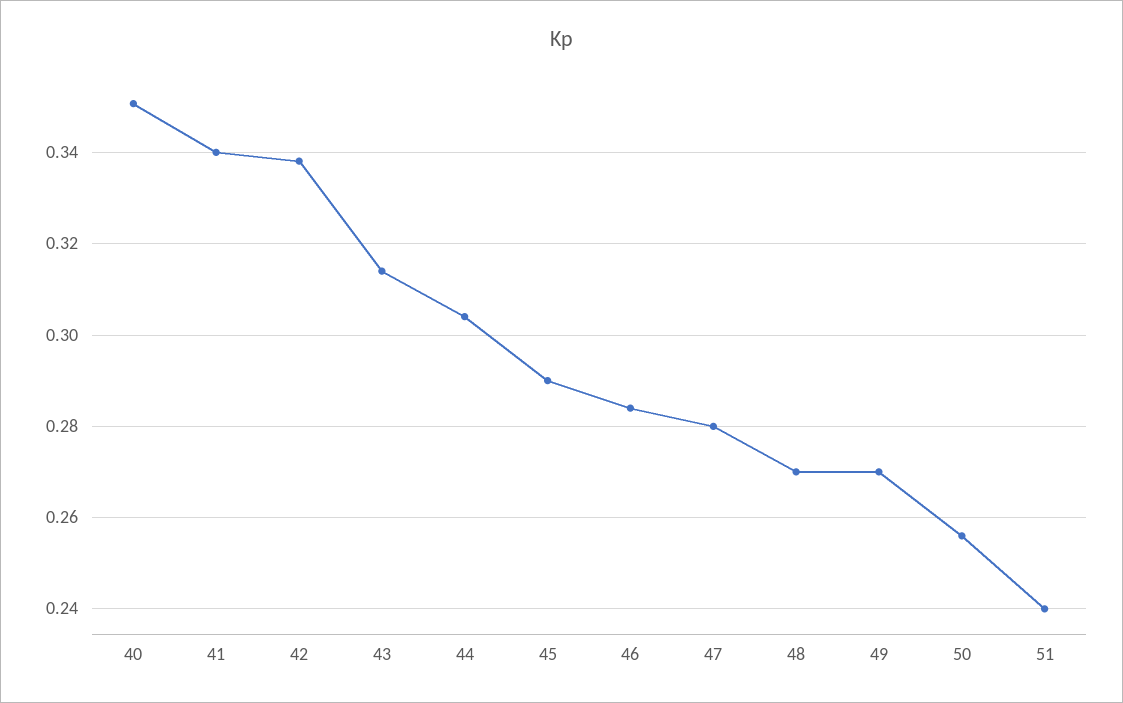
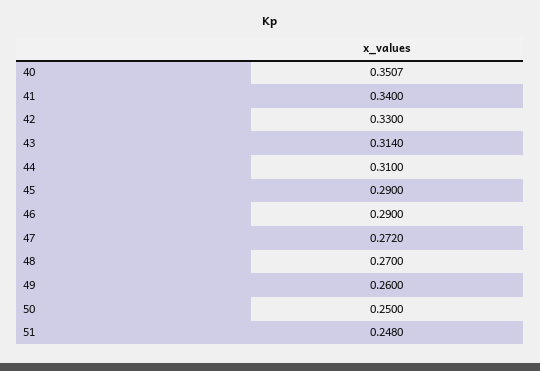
42: 0.338 -> 0.33
44: 0.304 -> 0.31
46: 0.284 -> 0.29
47: 0.28 -> 0.272
49: 0.27 -> 0.26
50: 0.256 -> 0.25
51: 0.24 -> 0.248

